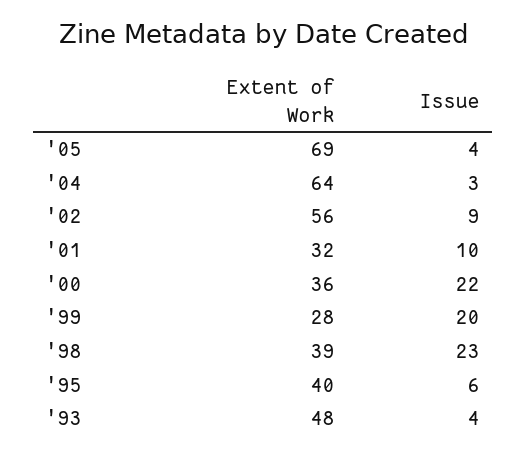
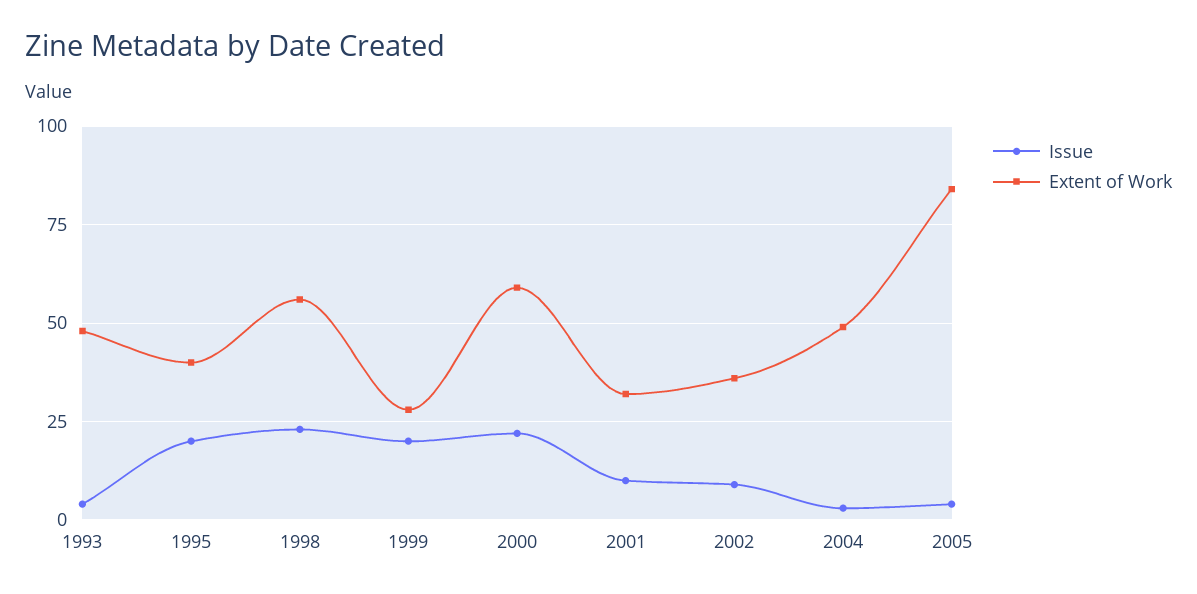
Extent of Work, '05: 69 -> 85
Extent of Work, '04: 64 -> 50
Extent of Work, '02: 56 -> 35
Extent of Work, '00: 36 -> 60
Extent of Work, '98: 39 -> 55
Issue, '95: 6 -> 20

